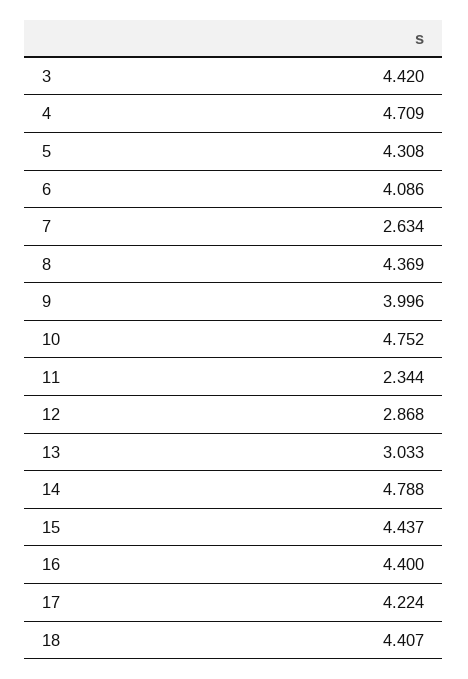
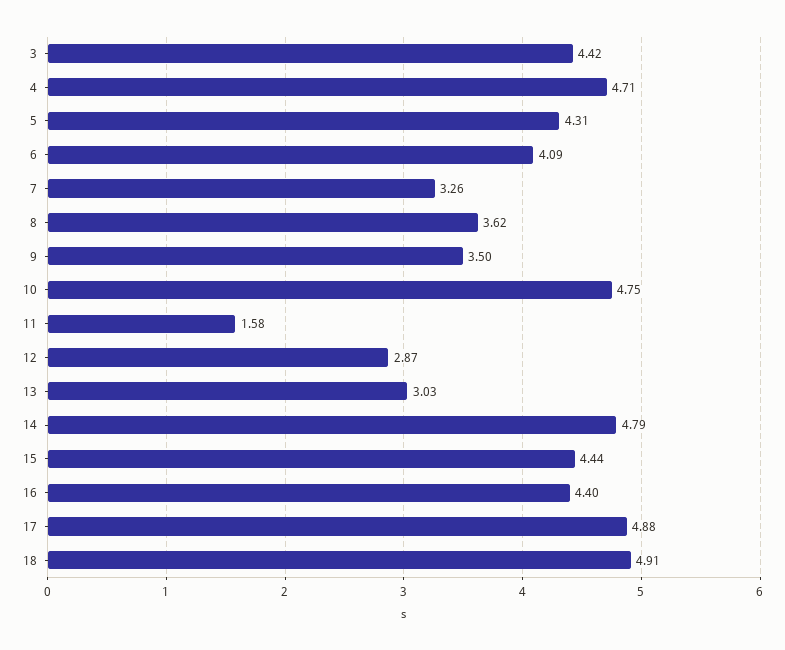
7: 2.634 -> 3.26
8: 4.369 -> 3.62
9: 3.996 -> 3.5
11: 2.344 -> 1.58
17: 4.224 -> 4.88
18: 4.407 -> 4.91

